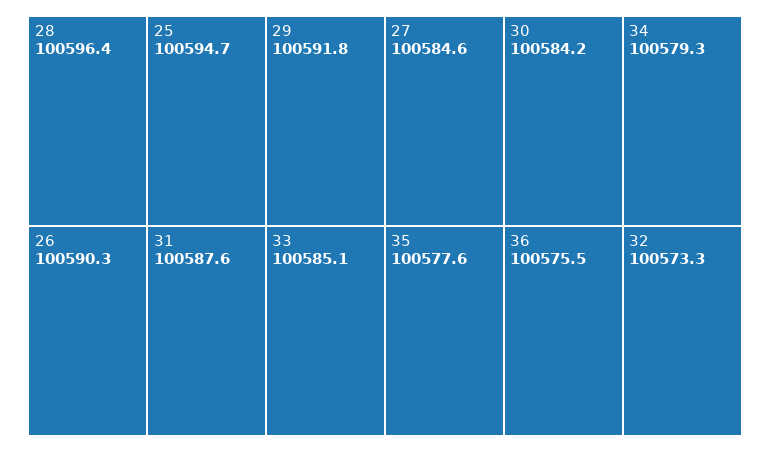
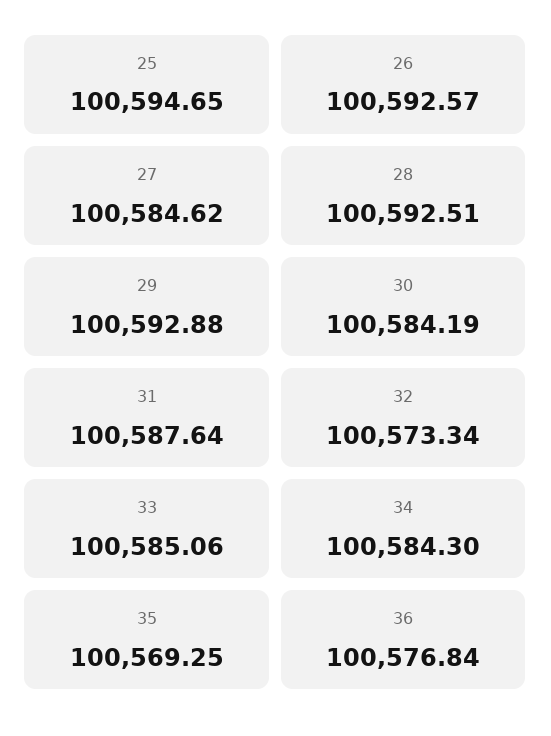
28: 100596.4 -> 100592.51
29: 100591.8 -> 100592.88
26: 100590.3 -> 100592.57
34: 100579.3 -> 100584.3
35: 100577.6 -> 100569.25
36: 100575.5 -> 100576.84

